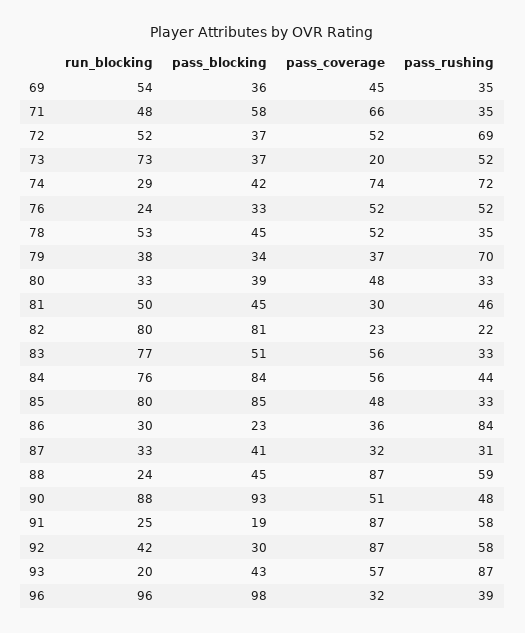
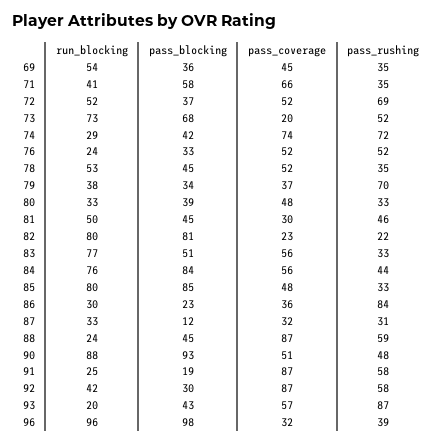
run_blocking, 71: 48 -> 41
pass_blocking, 73: 37 -> 68
pass_blocking, 87: 41 -> 12

